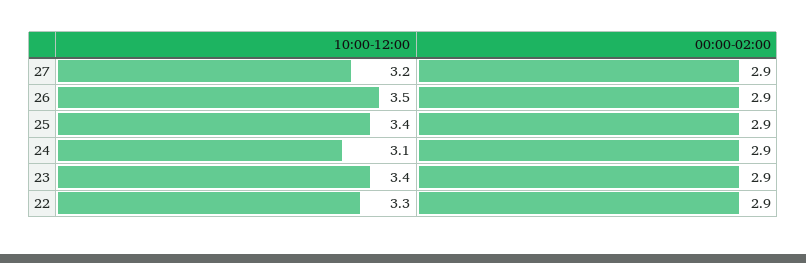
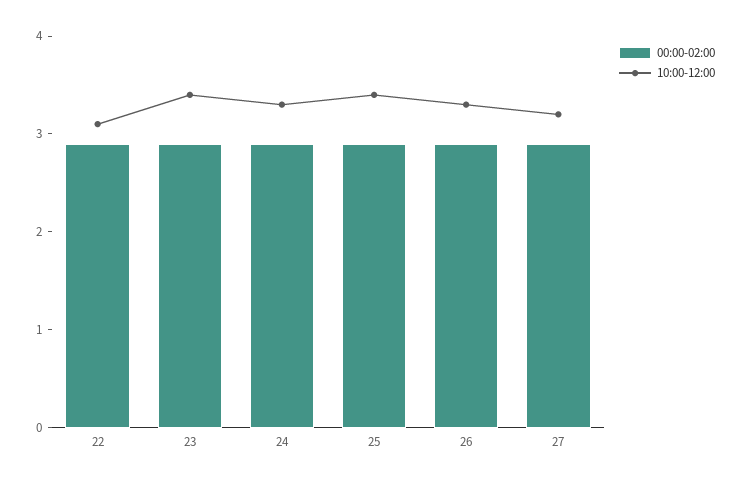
10:00-12:00, 26: 3.5 -> 3.3
10:00-12:00, 24: 3.1 -> 3.3
10:00-12:00, 22: 3.3 -> 3.1

